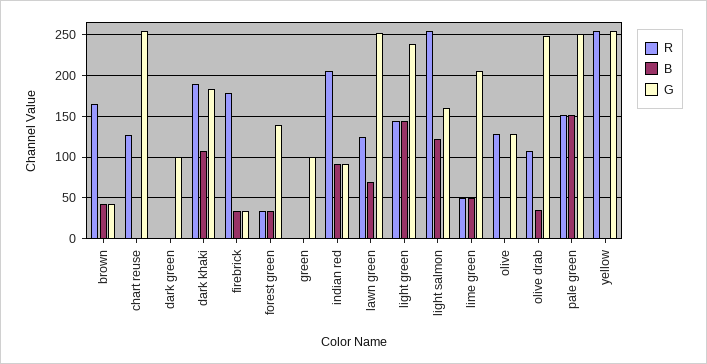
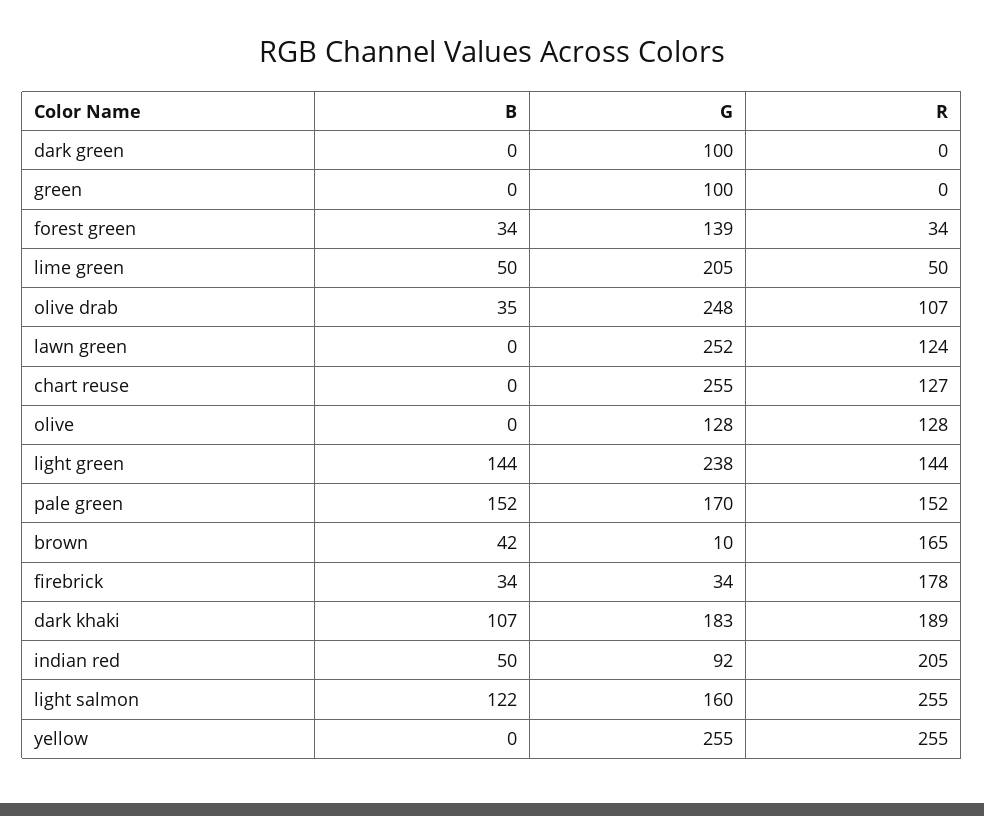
G, brown: 40 -> 10
B, indian red: 90 -> 50
B, lawn green: 70 -> 0
G, pale green: 250 -> 170

